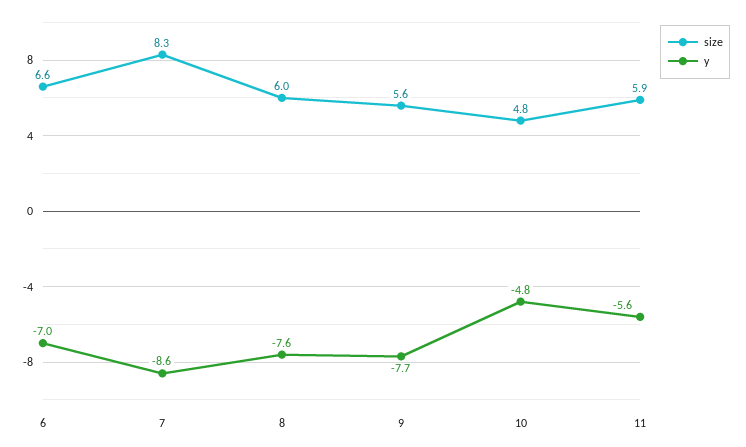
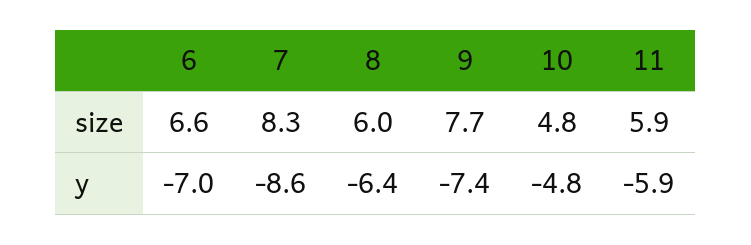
y, 8: -7.6 -> -6.4
size, 9: 5.6 -> 7.7
y, 9: -7.7 -> -7.4
y, 11: -5.6 -> -5.9

